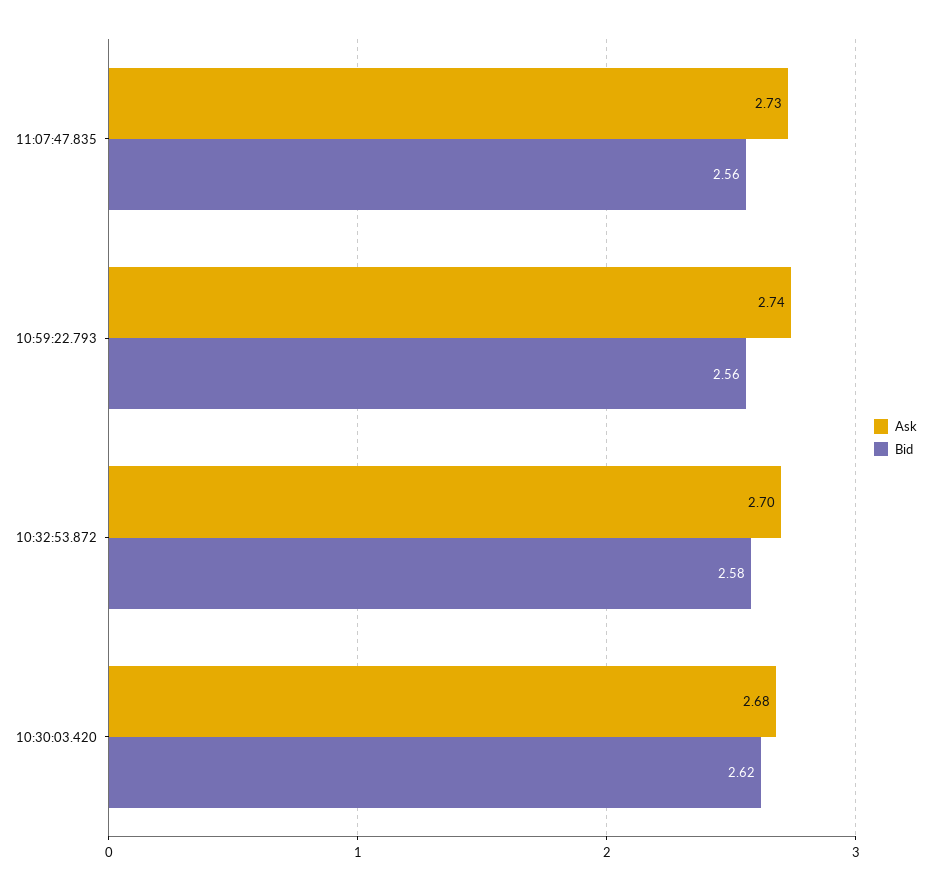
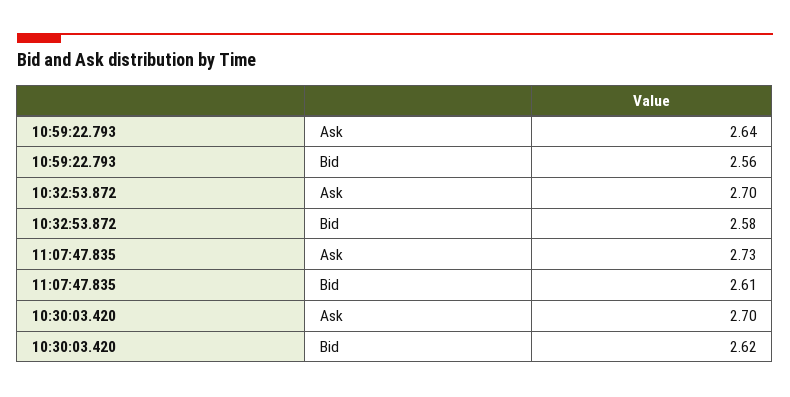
Bid, 11:07:47.835: 2.56 -> 2.61
Ask, 10:59:22.793: 2.74 -> 2.64
Ask, 10:30:03.420: 2.68 -> 2.7

